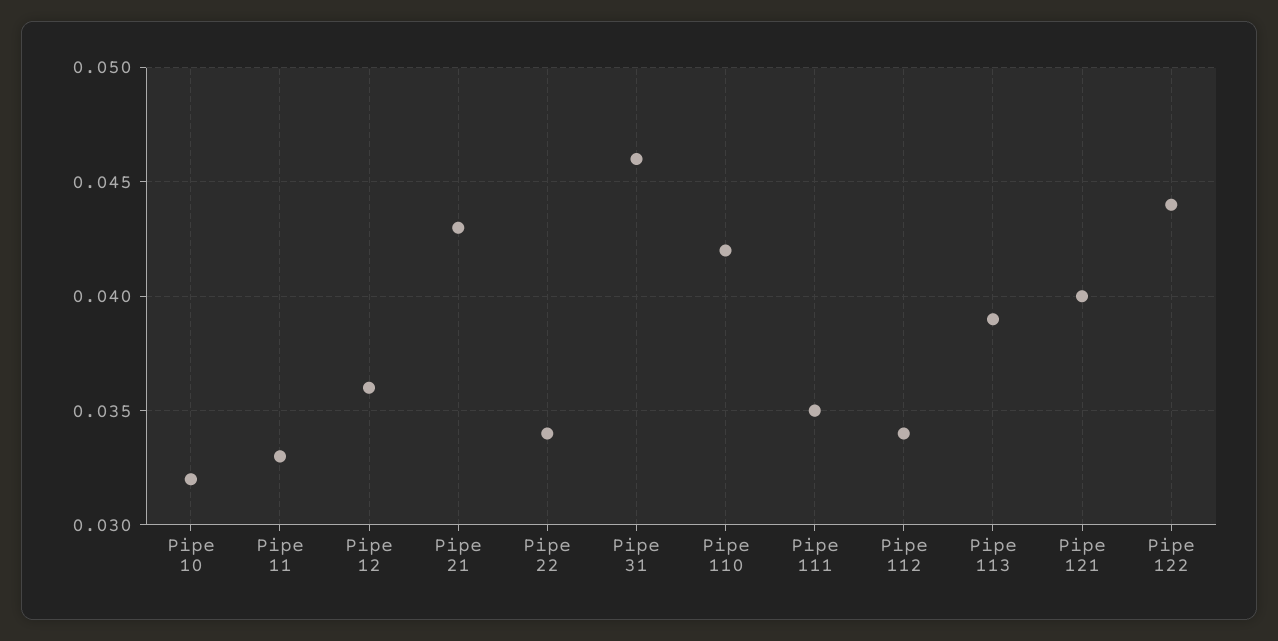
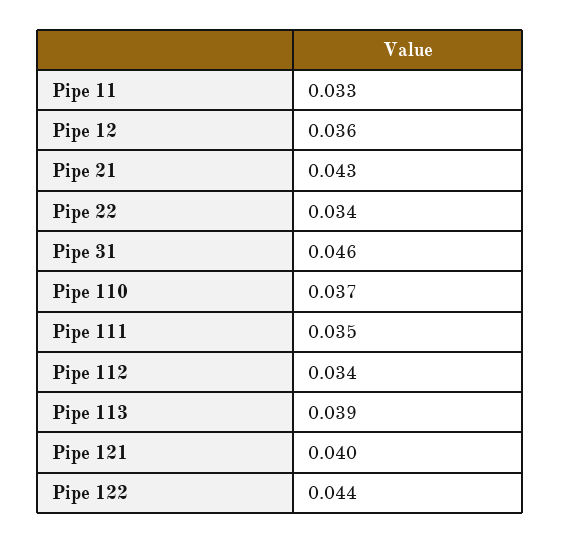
Pipe 10: 0.032 -> none
Pipe 110: 0.042 -> 0.037

